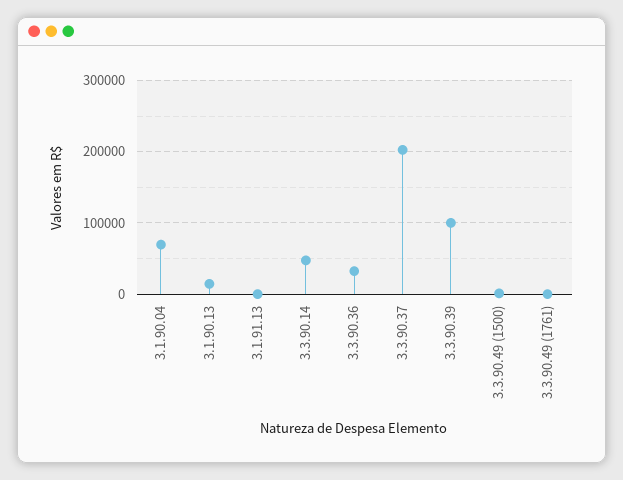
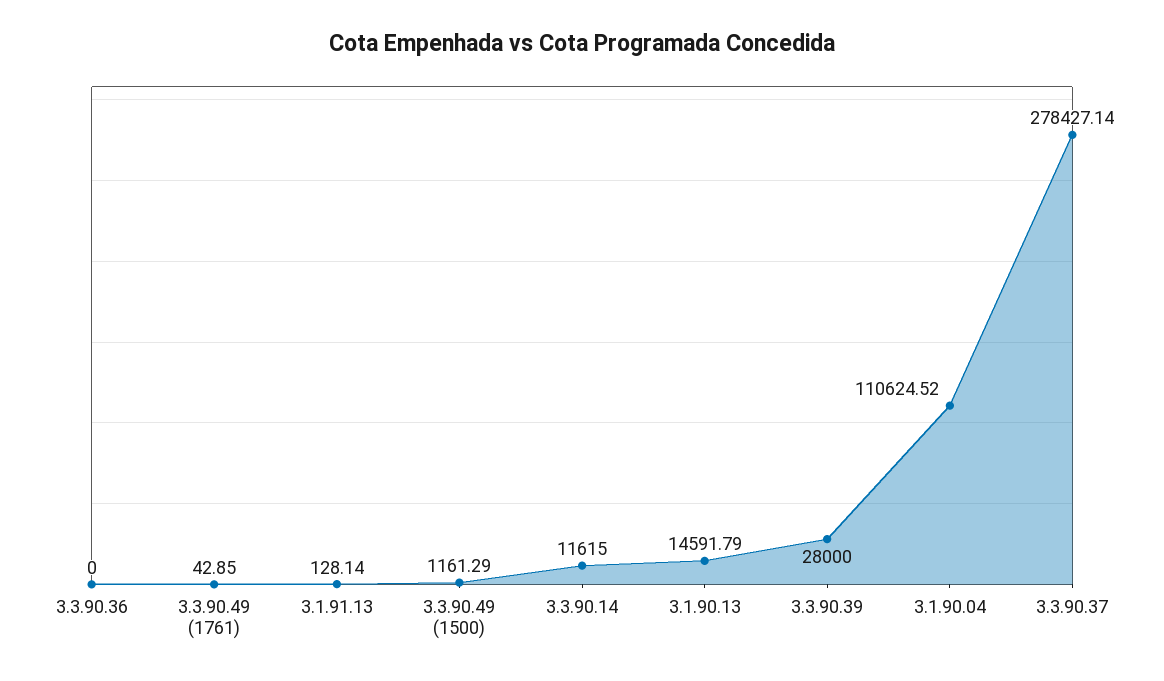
3.1.90.04: 70000 -> 110624.52
3.3.90.14: 50000 -> 11615
3.3.90.36: 30000 -> 0
3.3.90.37: 200000 -> 278427.14
3.3.90.39: 100000 -> 28000

